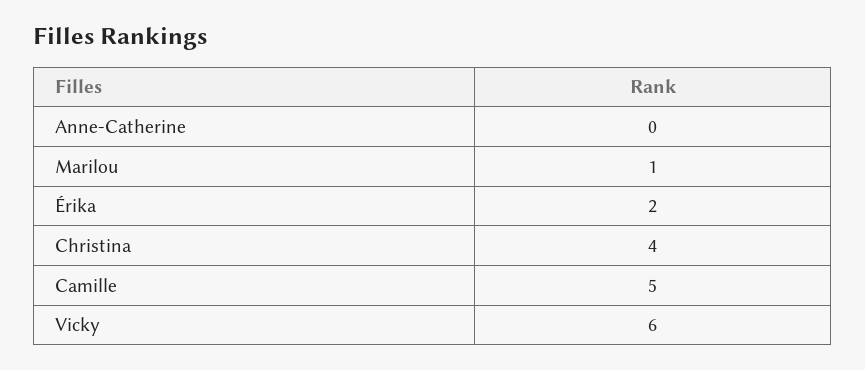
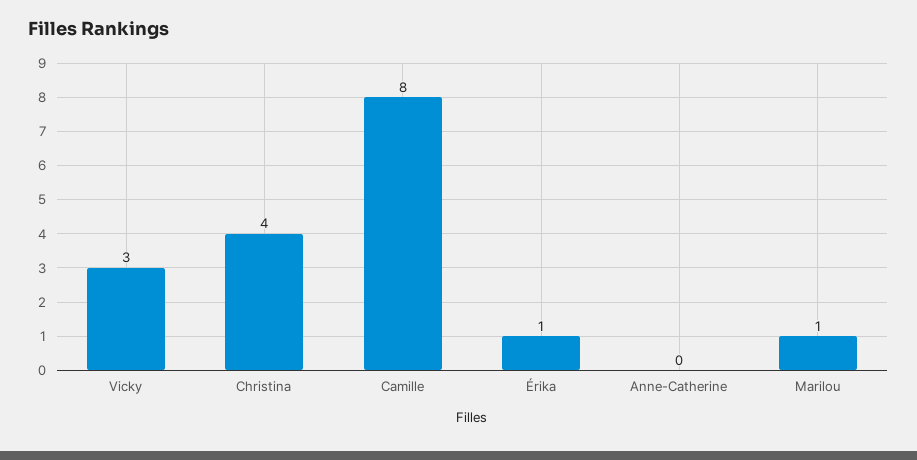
Érika: 2 -> 1
Camille: 5 -> 8
Vicky: 6 -> 3

